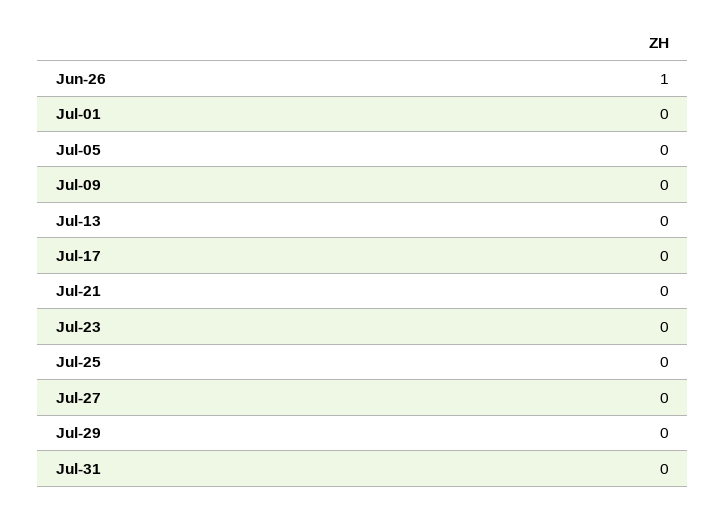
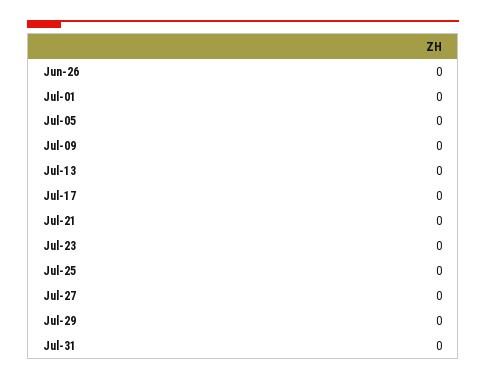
Jun-26: 1 -> 0

